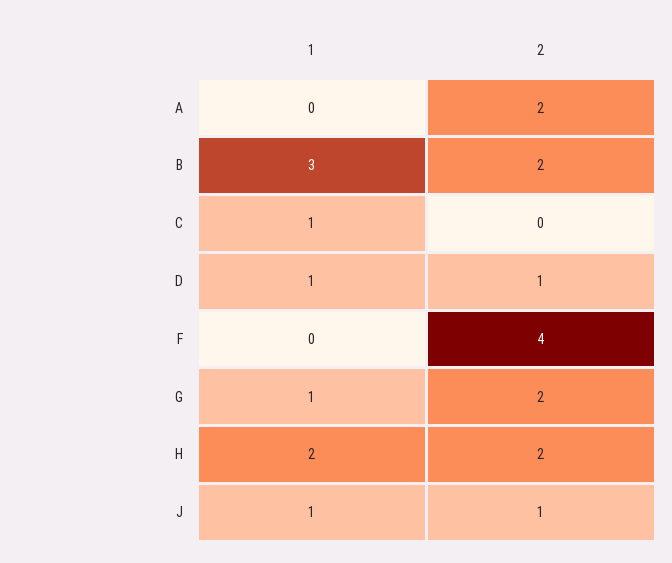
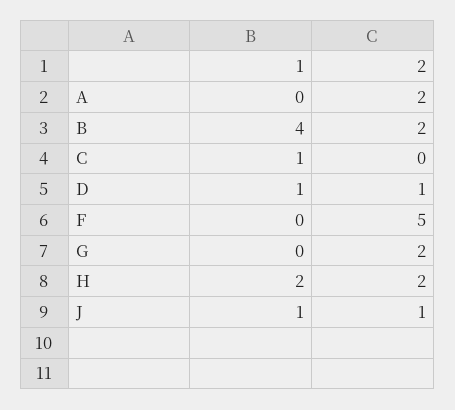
1, B: 3 -> 4
2, F: 4 -> 5
1, G: 1 -> 0

